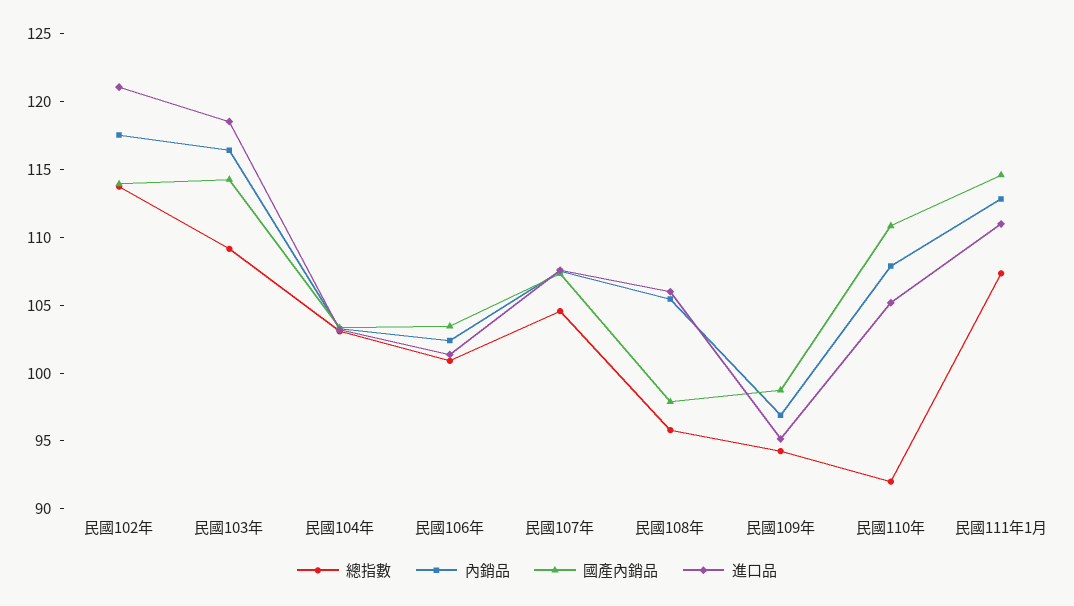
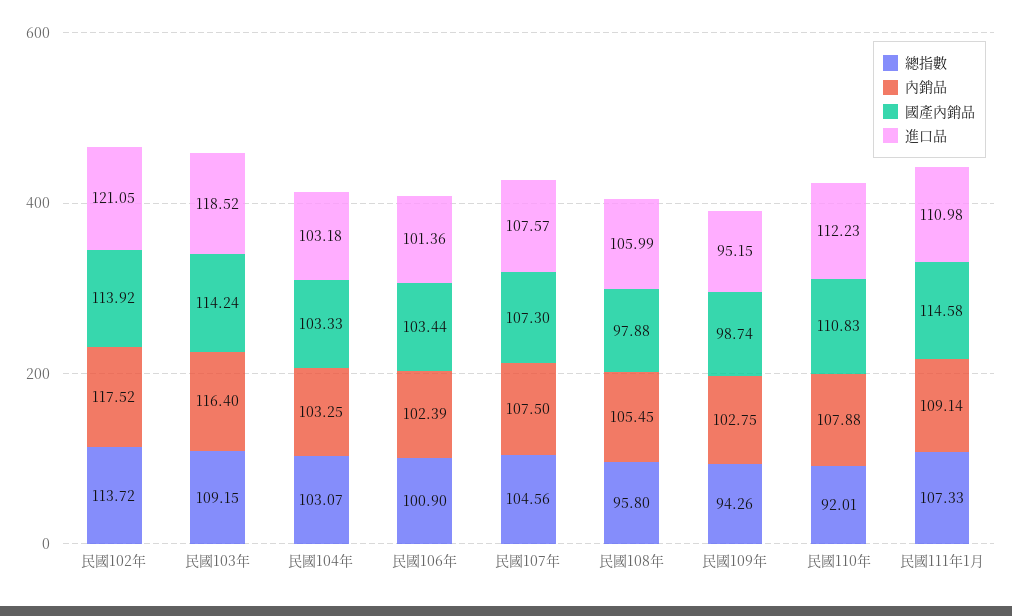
內銷品, 民國109年: 97 -> 102.75
進口品, 民國110年: 105 -> 112.23
內銷品, 民國111年1月: 113 -> 109.14

